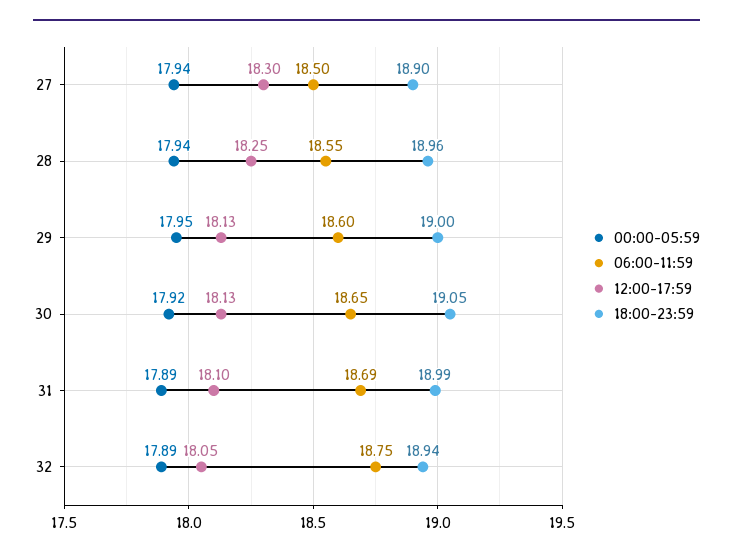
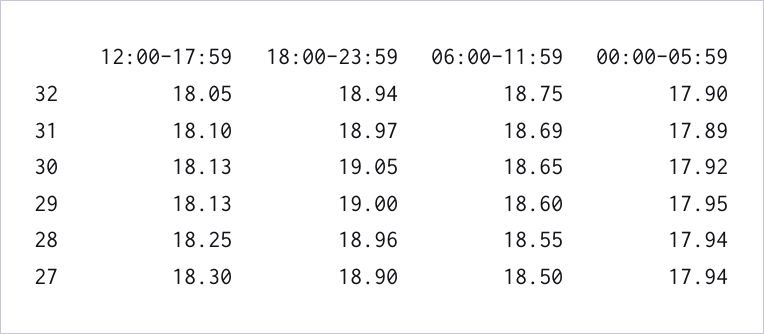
18:00-23:59, 31: 18.99 -> 18.97
00:00-05:59, 32: 17.89 -> 17.9

